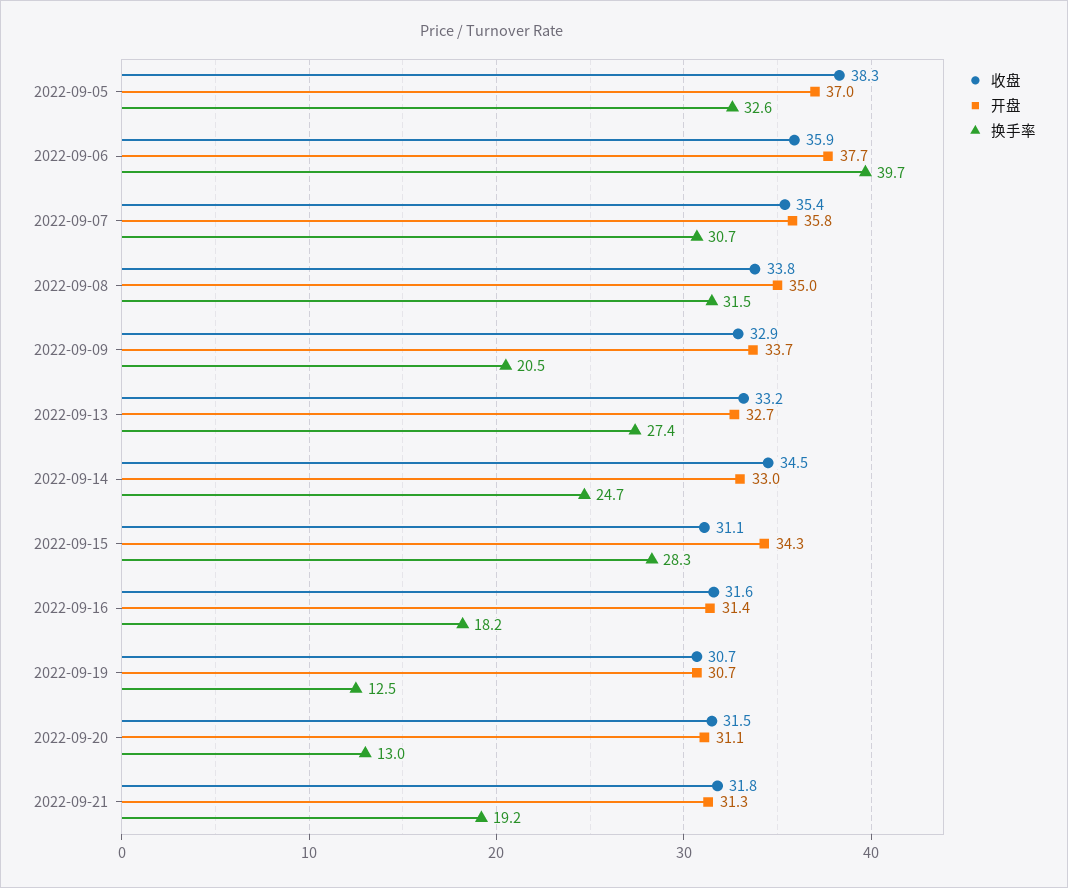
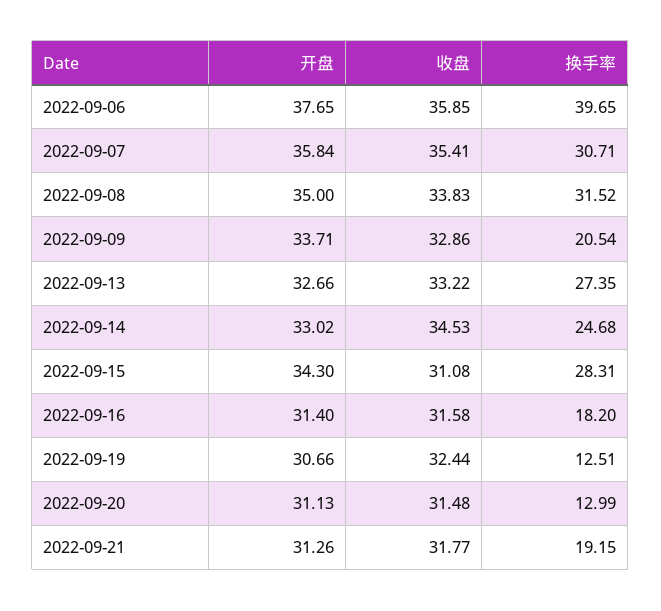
收盘, 2022-09-05: 38.3 -> none
开盘, 2022-09-05: 37 -> none
换手率, 2022-09-05: 32.6 -> none
收盘, 2022-09-19: 30.7 -> 32.44

